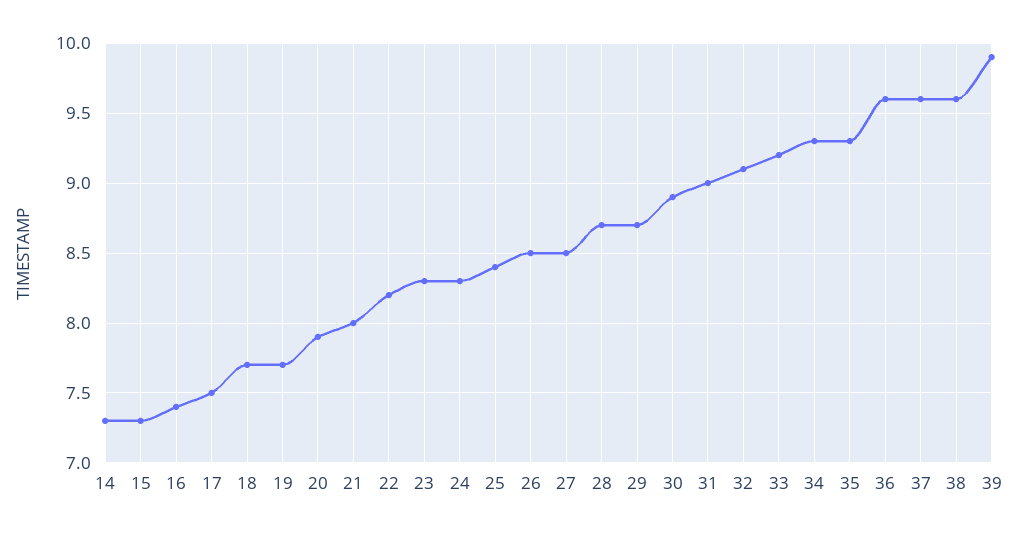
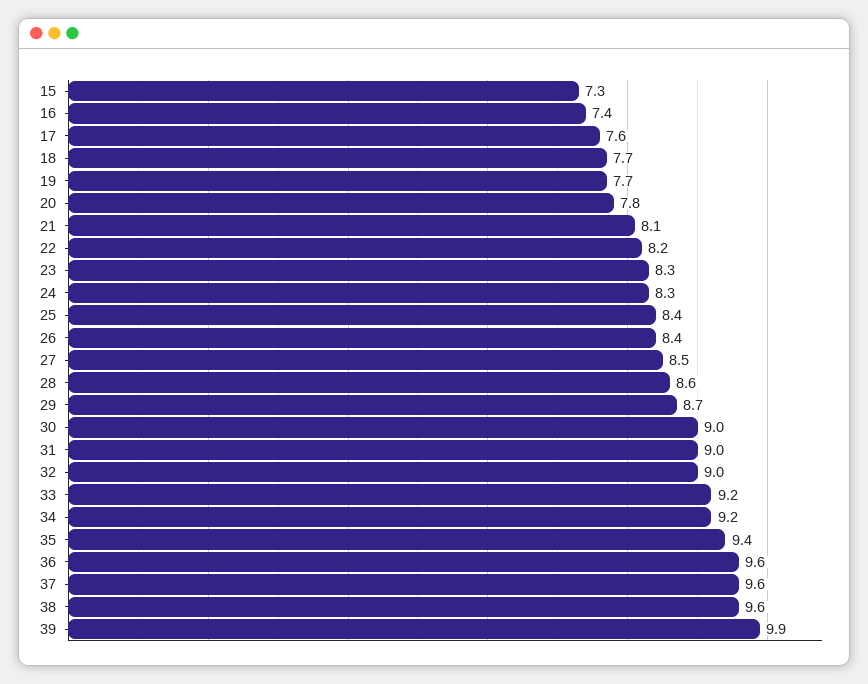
14: 7.3 -> none
17: 7.5 -> 7.6
20: 7.9 -> 7.8
21: 8 -> 8.1
26: 8.5 -> 8.4
28: 8.7 -> 8.6
30: 8.9 -> 9
32: 9.1 -> 9
34: 9.3 -> 9.2
35: 9.3 -> 9.4

